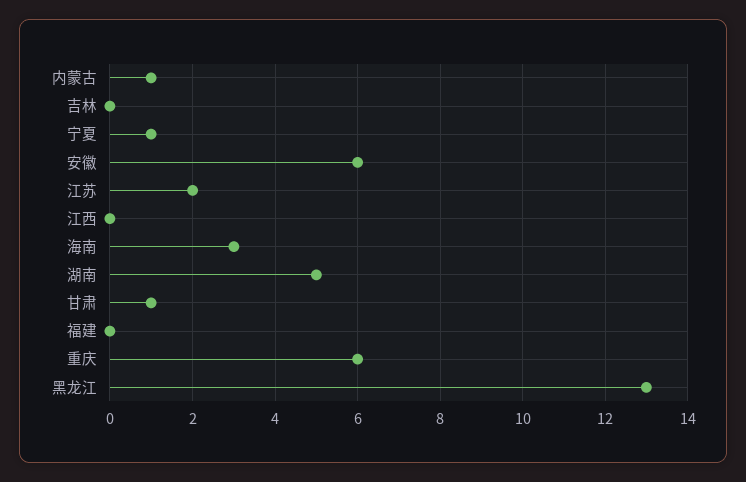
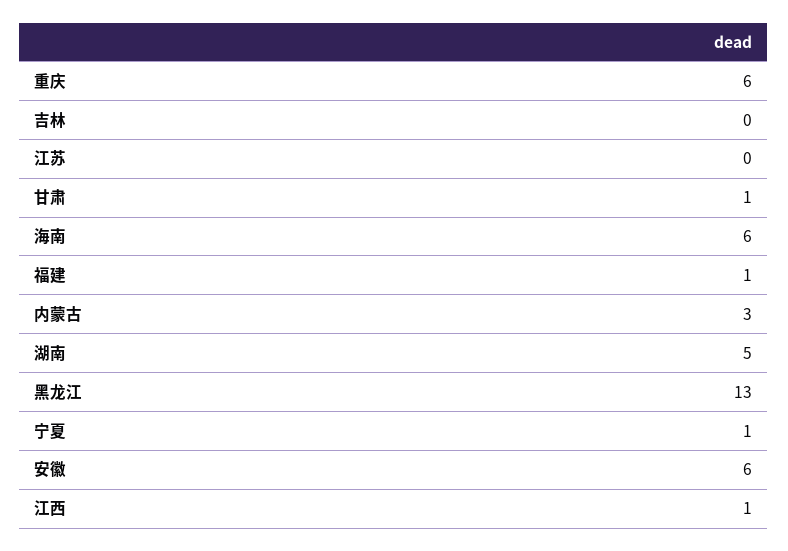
内蒙古: 1 -> 3
江苏: 2 -> 0
江西: 0 -> 1
海南: 3 -> 6
福建: 0 -> 1

